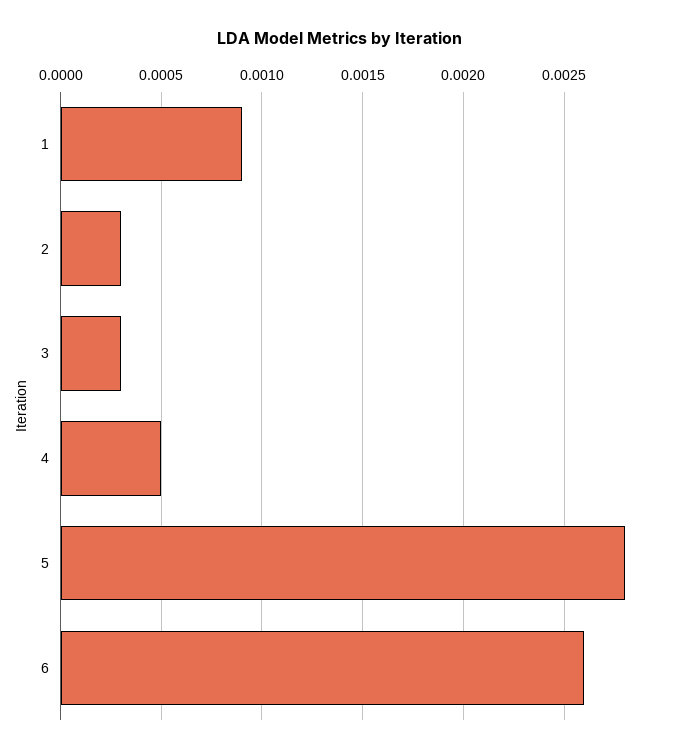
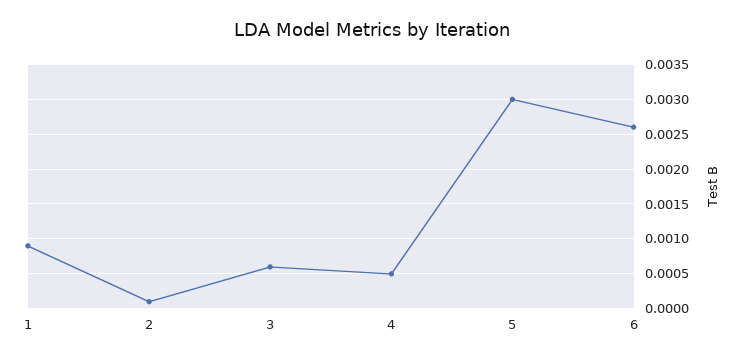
2: 0.0003 -> 0.0001
3: 0.0003 -> 0.0006
5: 0.0028 -> 0.003

